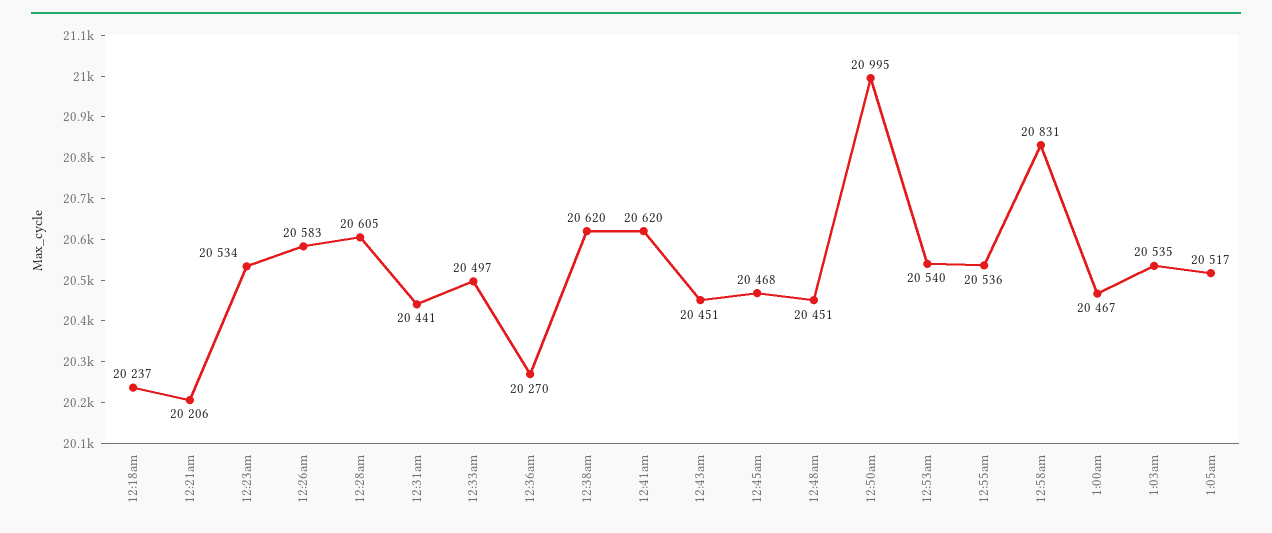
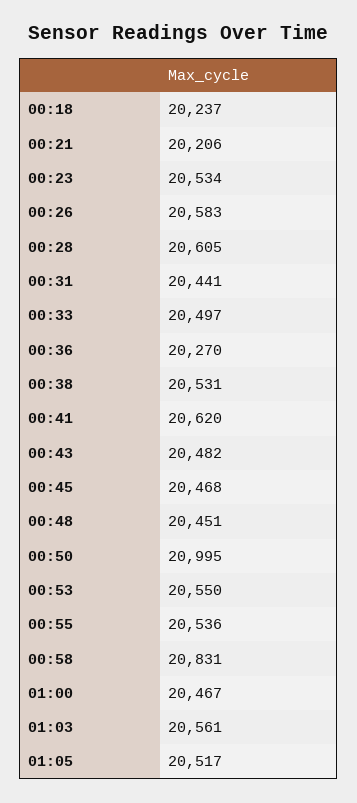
12:38am: 20620 -> 20531
12:43am: 20451 -> 20482
12:53am: 20540 -> 20550
1:03am: 20535 -> 20561

